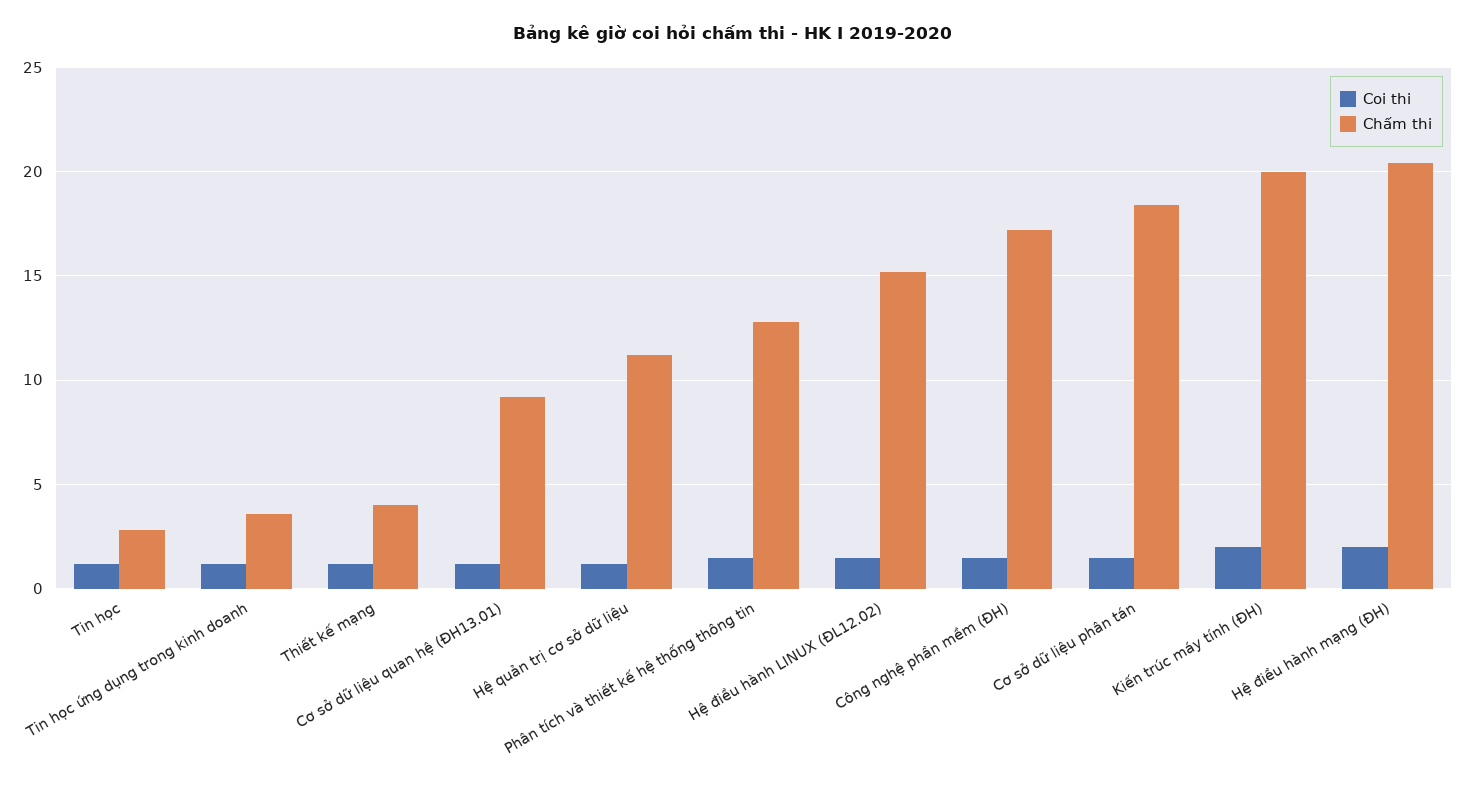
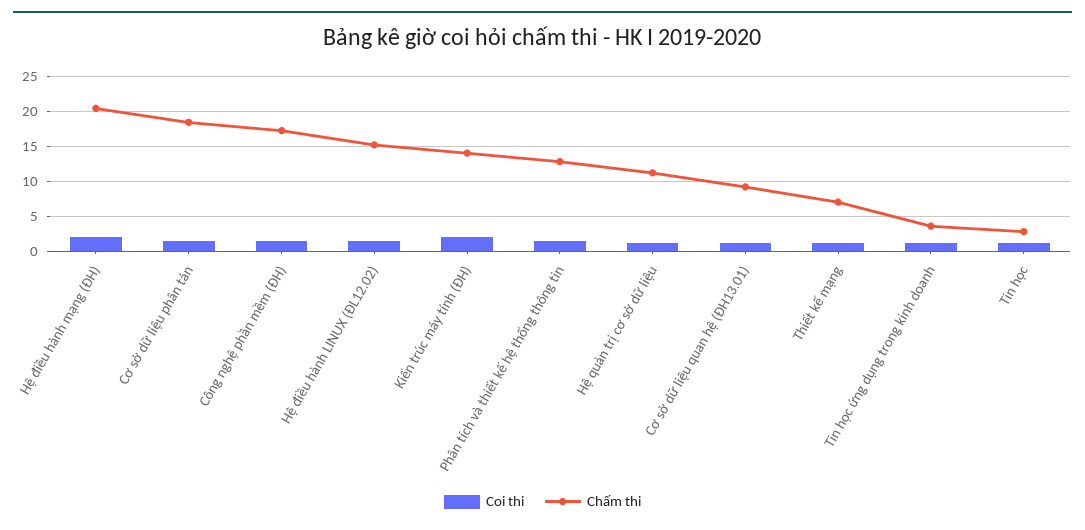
Chấm thi, Thiết kế mạng: 4 -> 7
Chấm thi, Kiến trúc máy tính (ĐH): 20 -> 14

